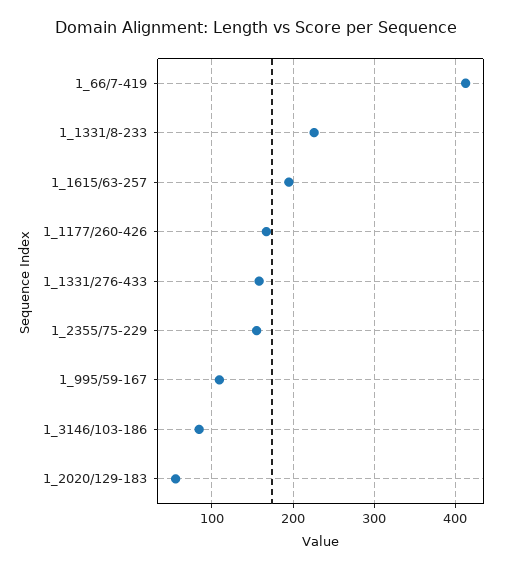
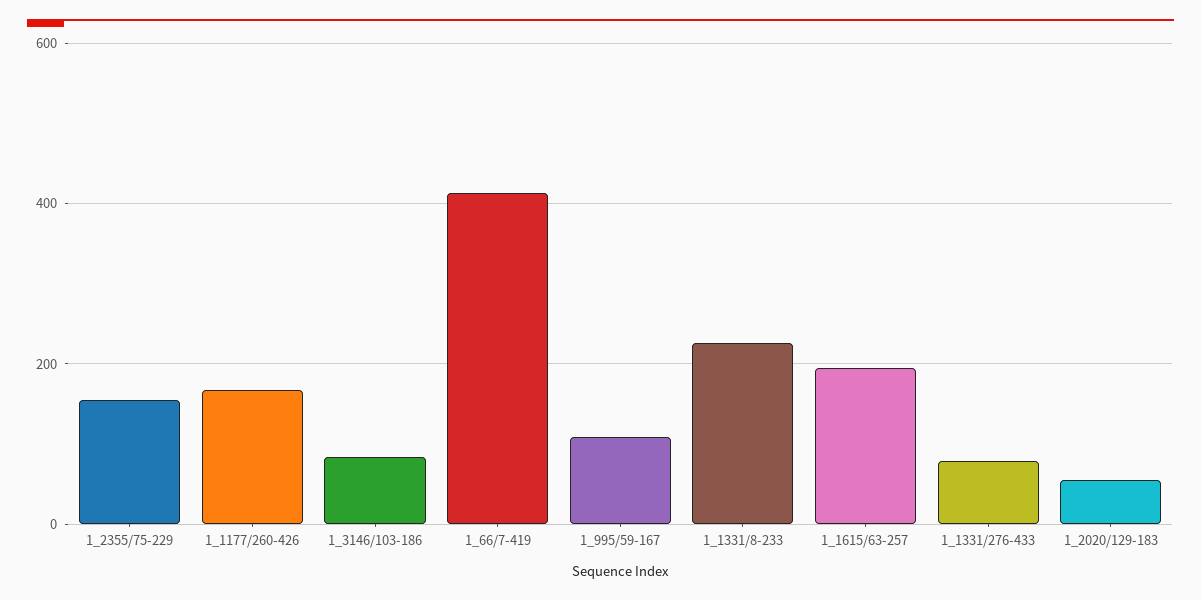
1_1331/276-433: 160 -> 80

